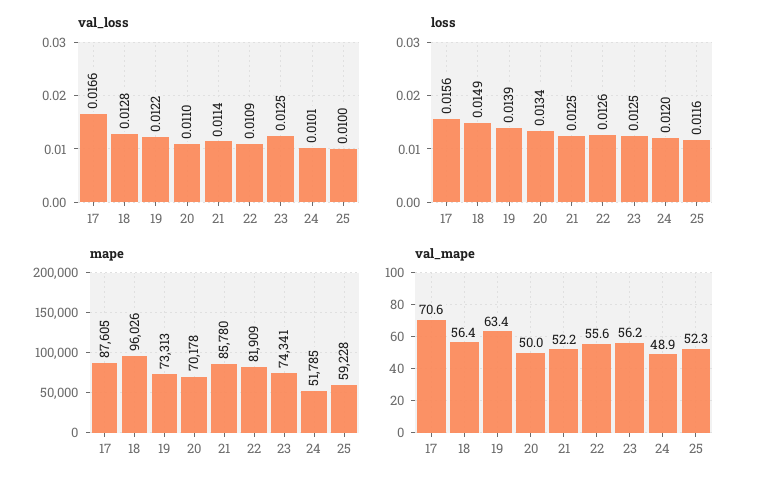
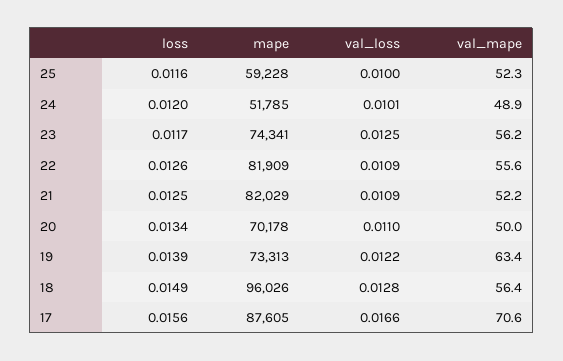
val_loss, 21: 0.0114 -> 0.0109
loss, 23: 0.0125 -> 0.0117
mape, 21: 85780 -> 82029

